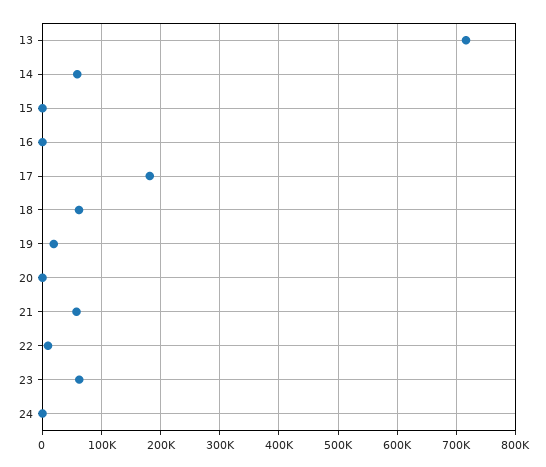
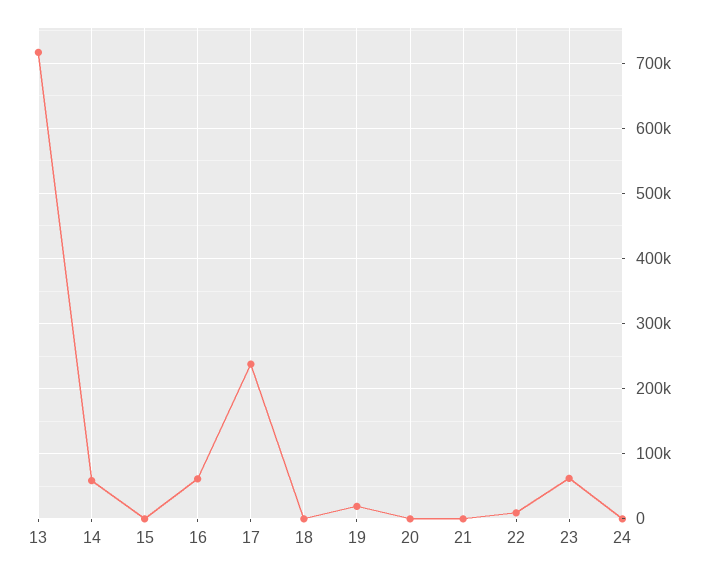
16: 0 -> 60000
17: 180000 -> 240000
18: 60000 -> 0
21: 60000 -> 0

